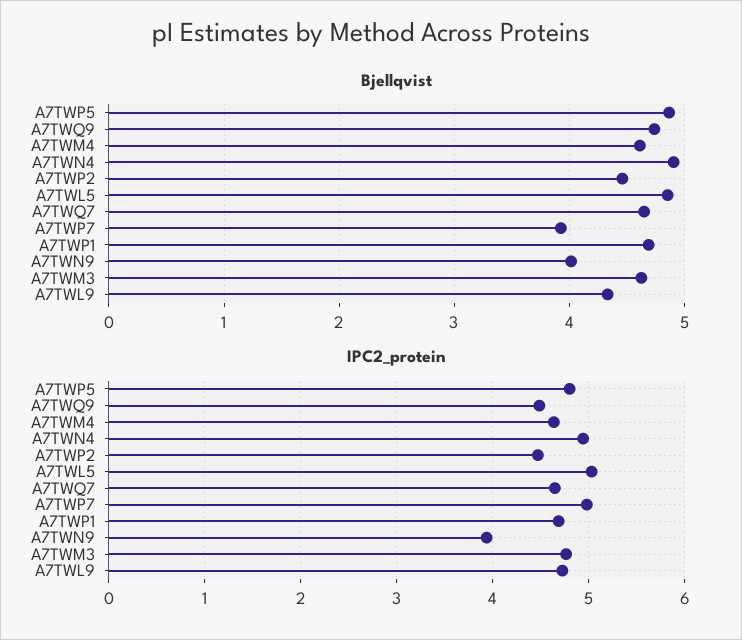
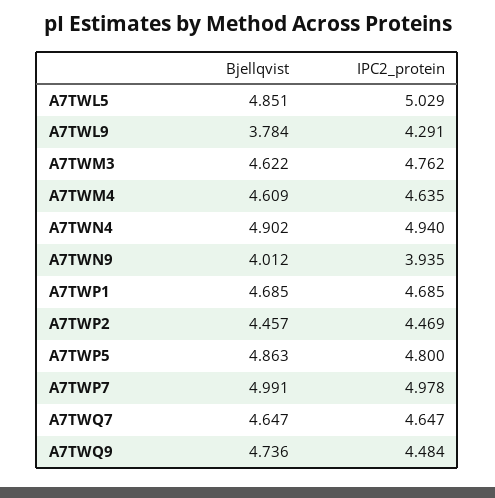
Bjellqvist, A7TWP7: 3.9 -> 4.991
Bjellqvist, A7TWL9: 4.3 -> 3.784
IPC2_protein, A7TWL9: 4.7 -> 4.291

